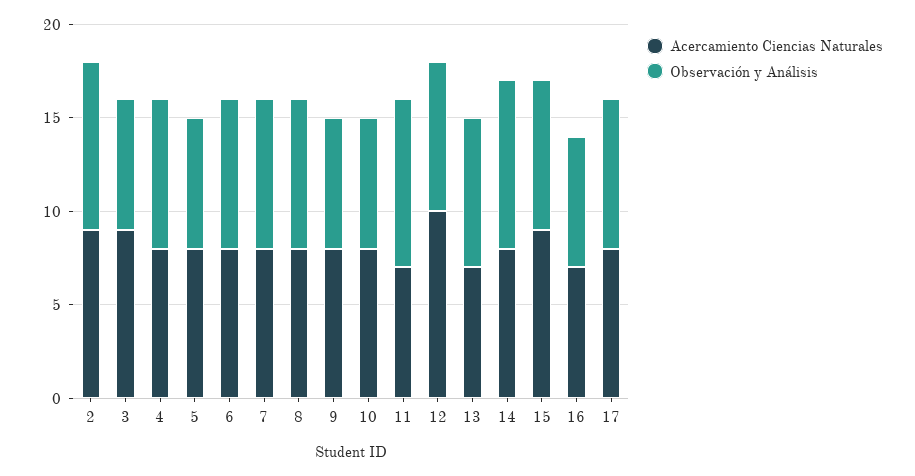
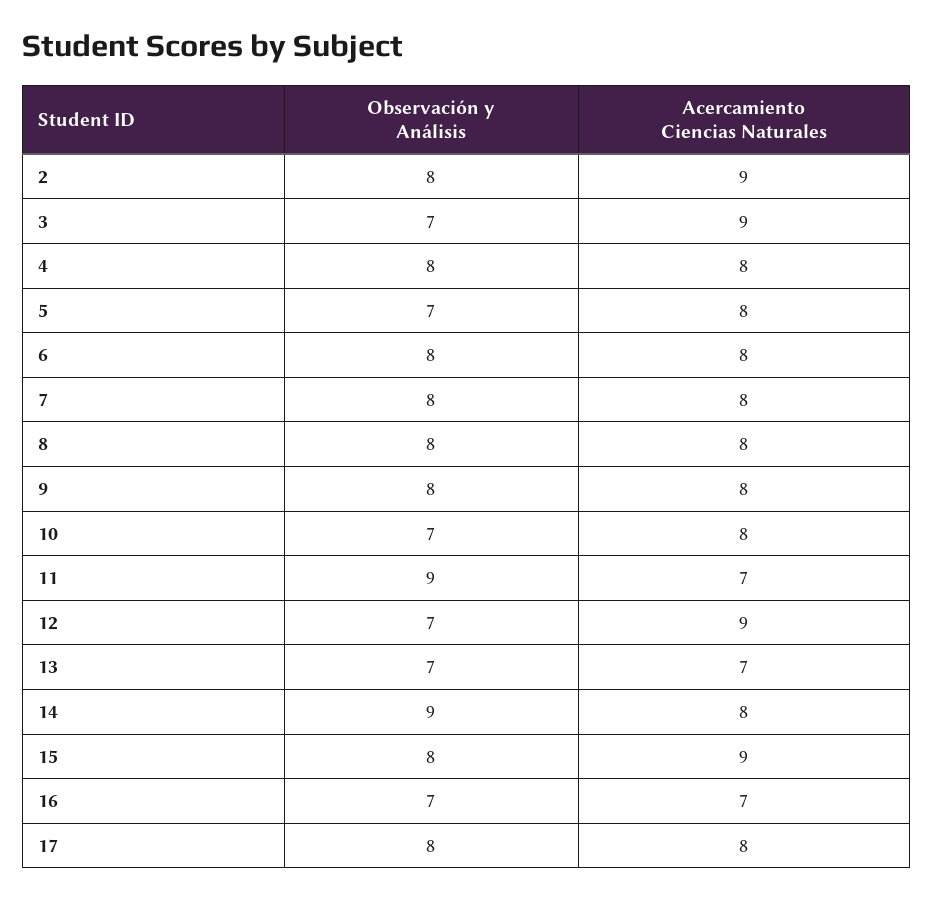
Observación y Análisis, 2: 9 -> 8
Observación y Análisis, 9: 7 -> 8
Acercamiento Ciencias Naturales, 12: 10 -> 9
Observación y Análisis, 12: 8 -> 7
Observación y Análisis, 13: 8 -> 7

